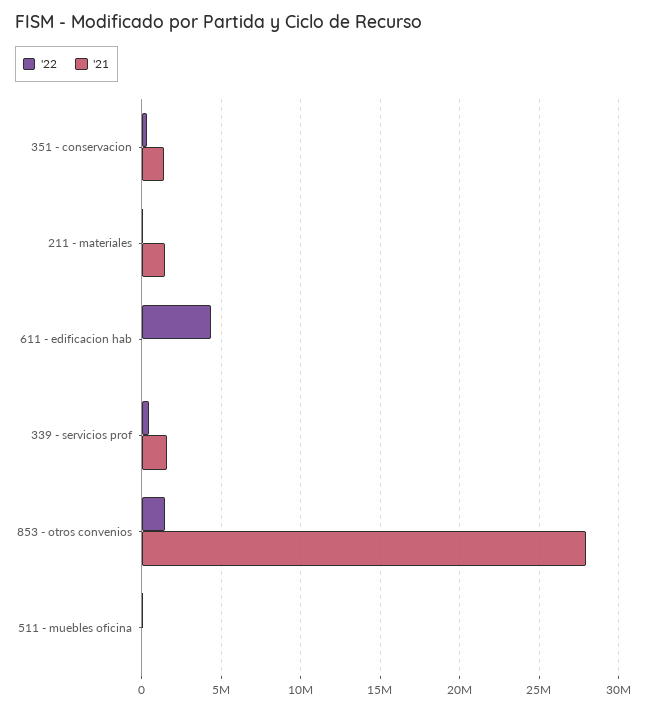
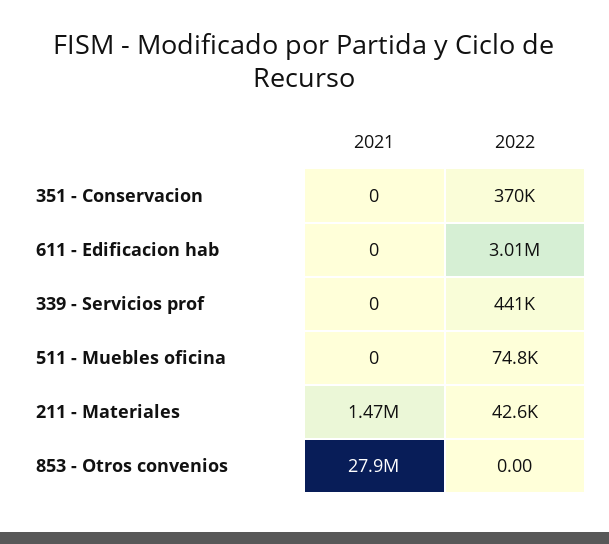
'21, 351 - conservacion: 1500000 -> 0
'22, 611 - edificacion hab: 4500000 -> 3010000
'21, 339 - servicios prof: 1500000 -> 0
'22, 853 - otros convenios: 1500000 -> 0

